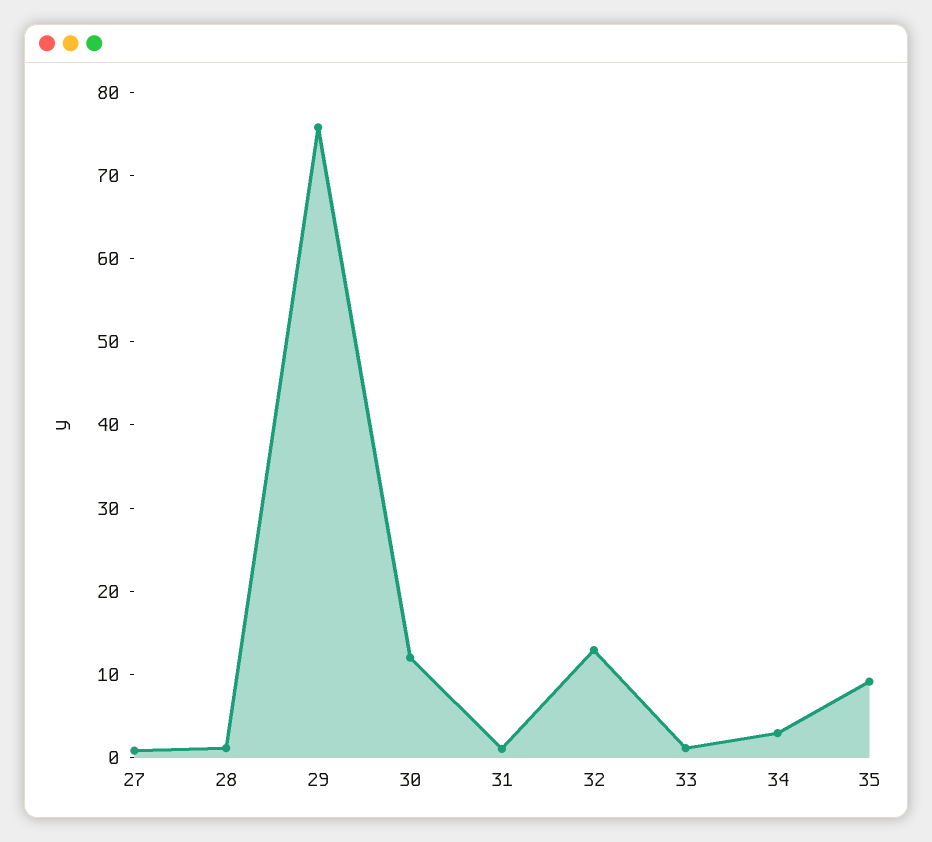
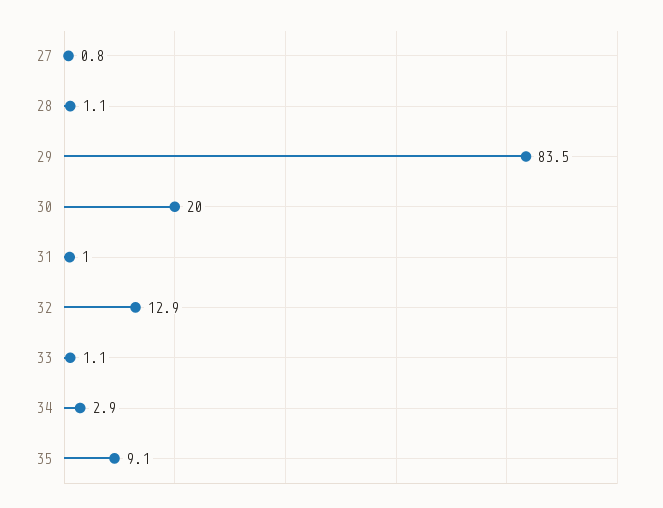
29: 76 -> 83.5
30: 12 -> 20

